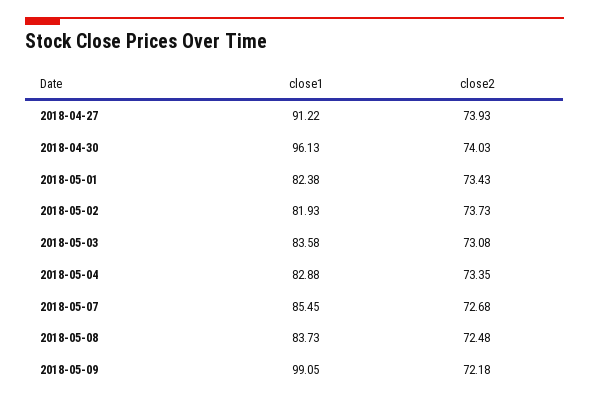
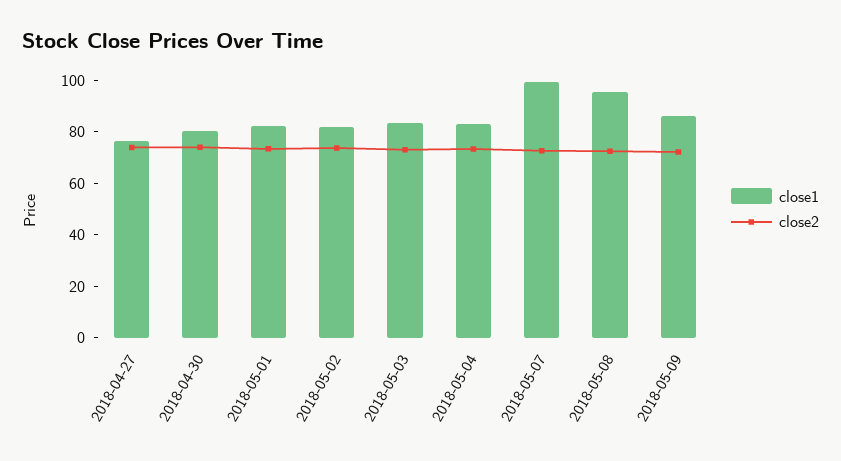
close1, 2018-04-27: 91.22 -> 75
close1, 2018-04-30: 96.13 -> 80
close1, 2018-05-07: 85.45 -> 100
close1, 2018-05-08: 83.73 -> 95
close1, 2018-05-09: 99.05 -> 85

